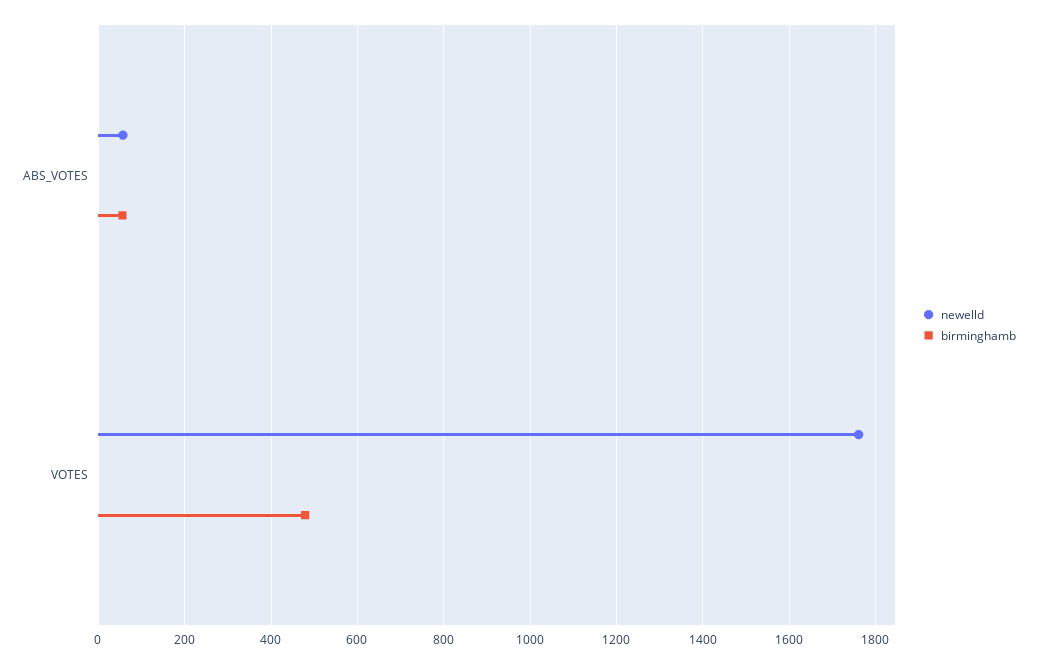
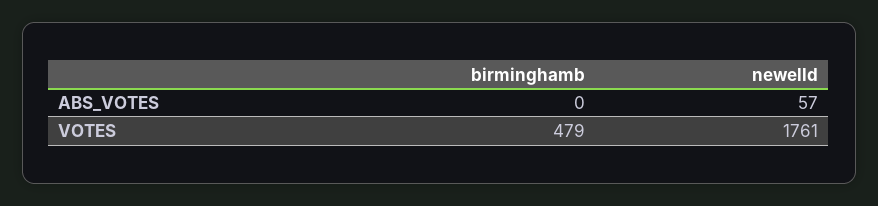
birminghamb, ABS_VOTES: 60 -> 0

